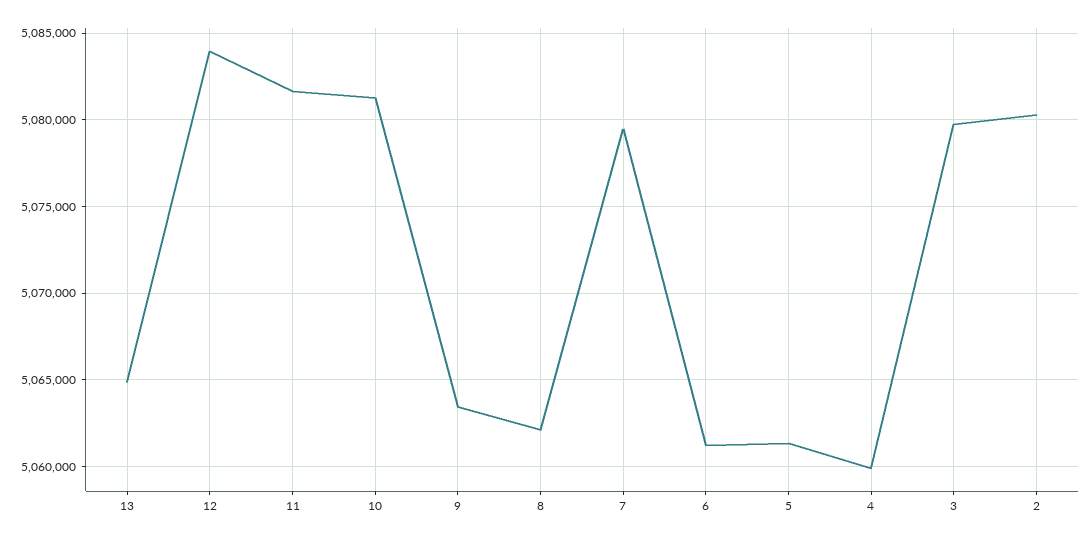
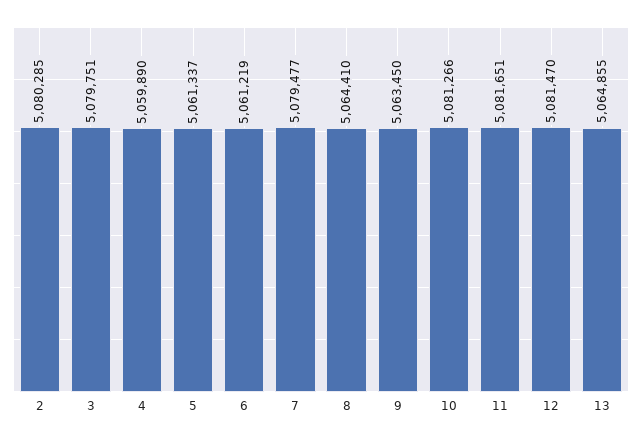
12: 5084000 -> 5081470
8: 5062000 -> 5064410

